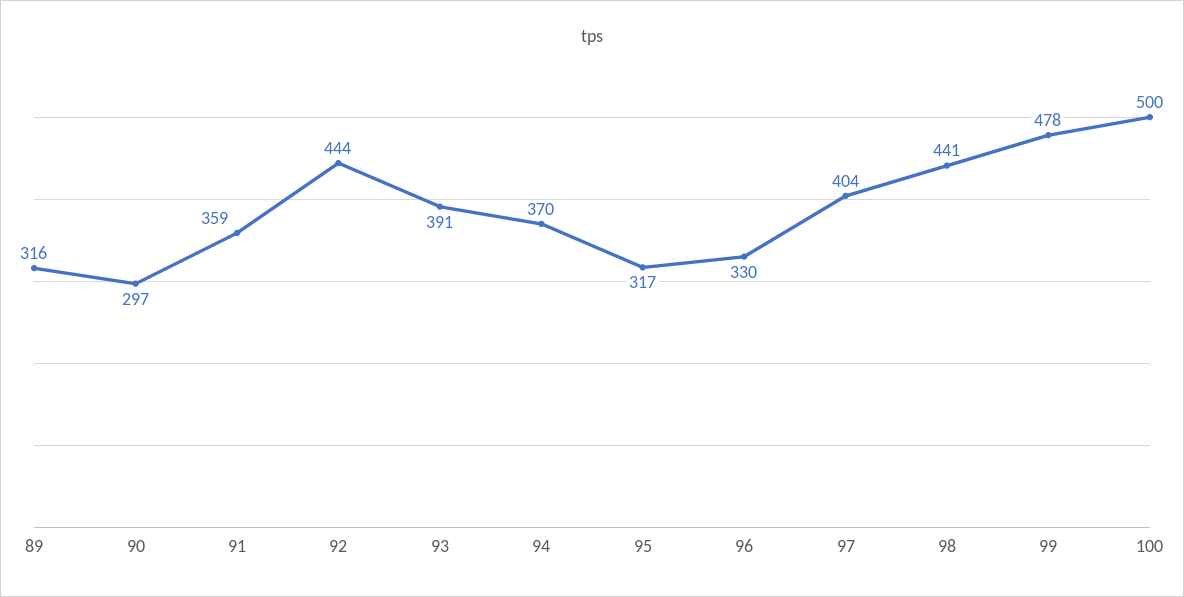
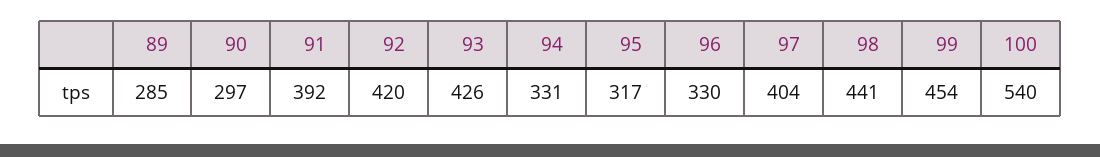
89: 316 -> 285
91: 359 -> 392
92: 444 -> 420
93: 391 -> 426
94: 370 -> 331
99: 478 -> 454
100: 500 -> 540

